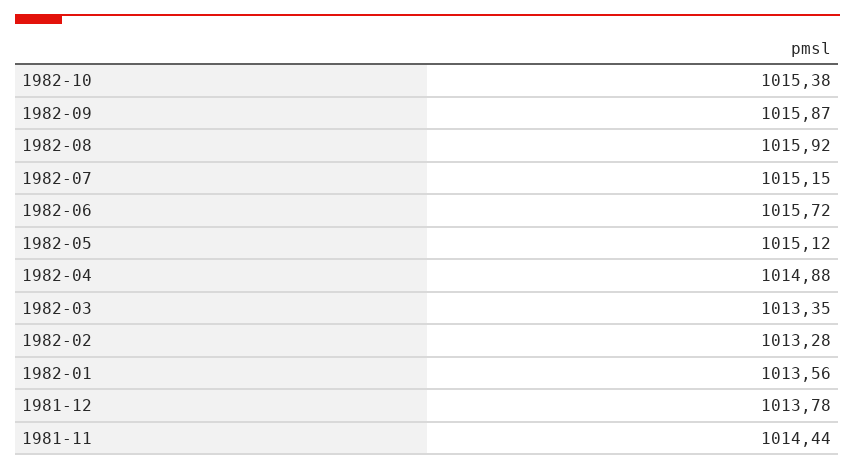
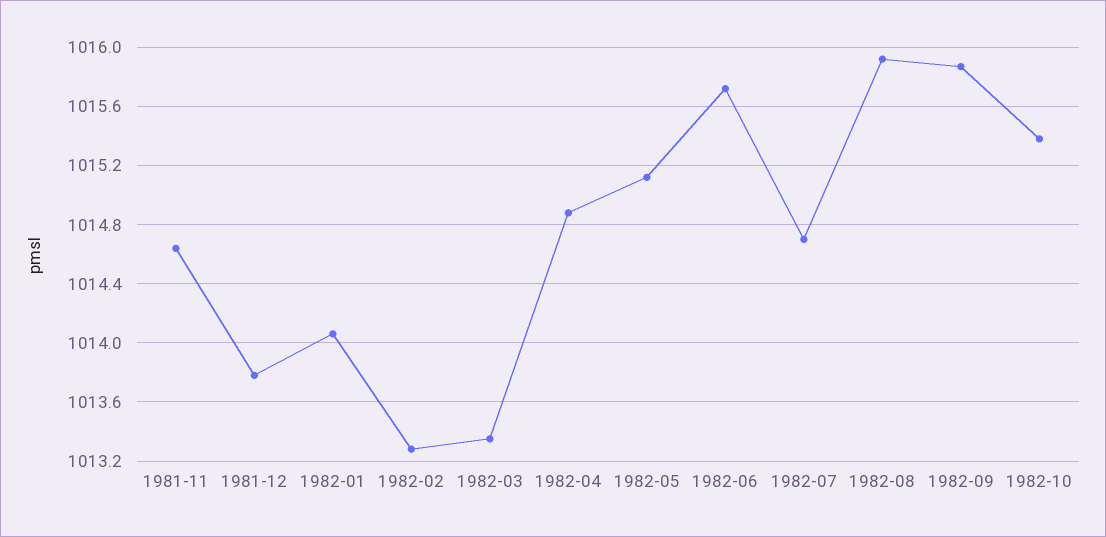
1982-07: 1015.15 -> 1014.7
1982-01: 1013.56 -> 1014.05
1981-11: 1014.44 -> 1014.65

